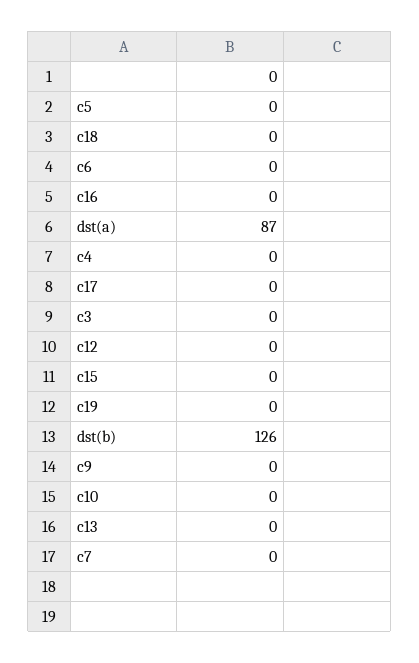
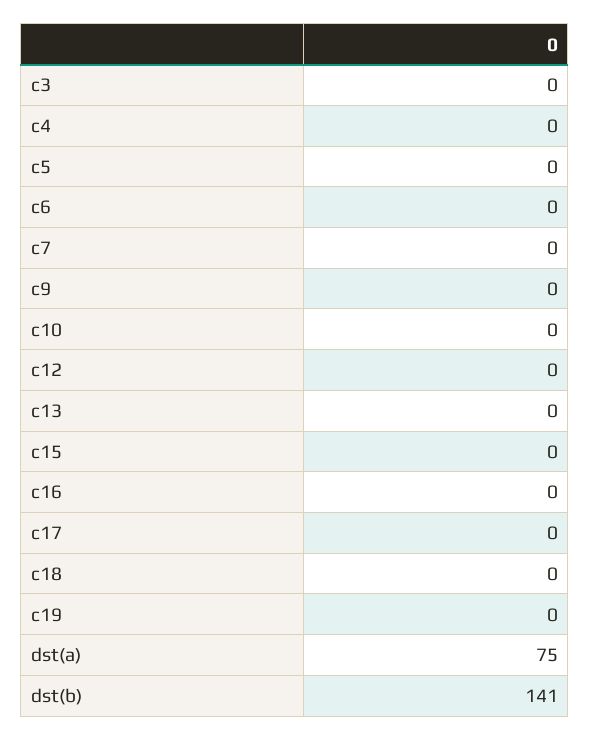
dst(a): 87 -> 75
dst(b): 126 -> 141

